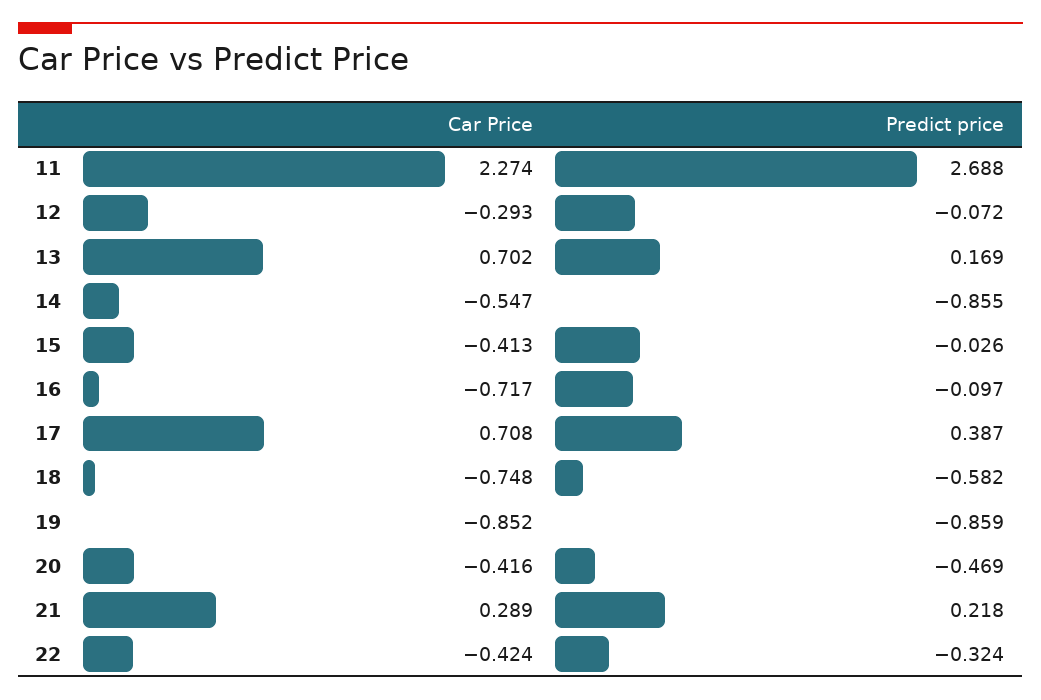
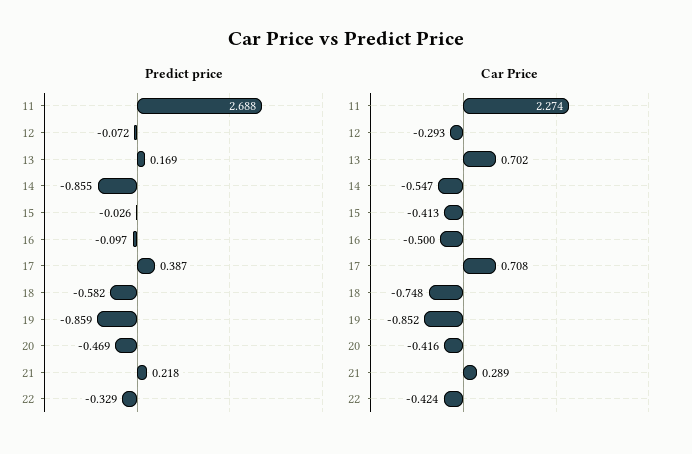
Car Price, 16: -0.717 -> -0.5
Predict price, 22: -0.324 -> -0.329

